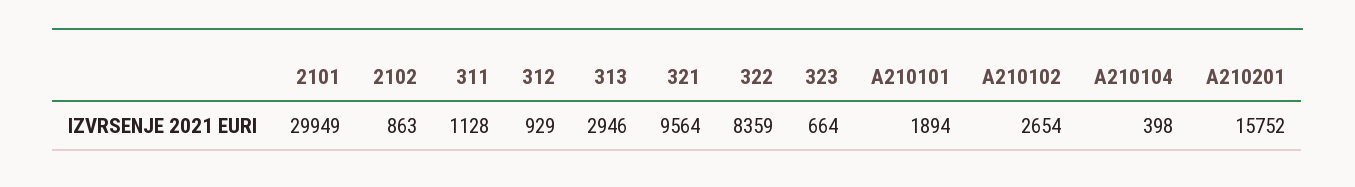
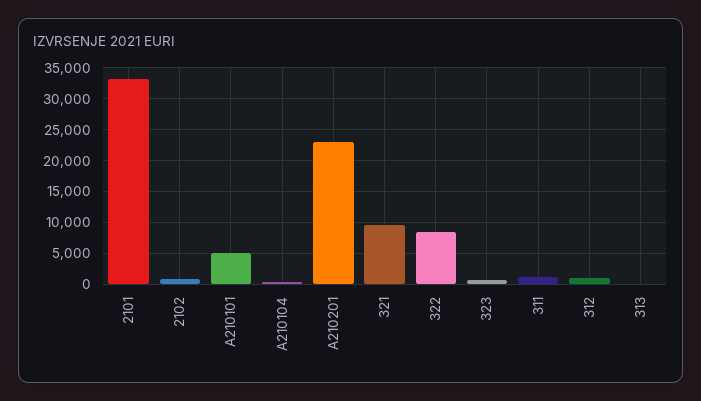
2101: 29949 -> 33000
313: 2946 -> 0
A210101: 1894 -> 5000
A210102: 2654 -> none
A210201: 15752 -> 23000

